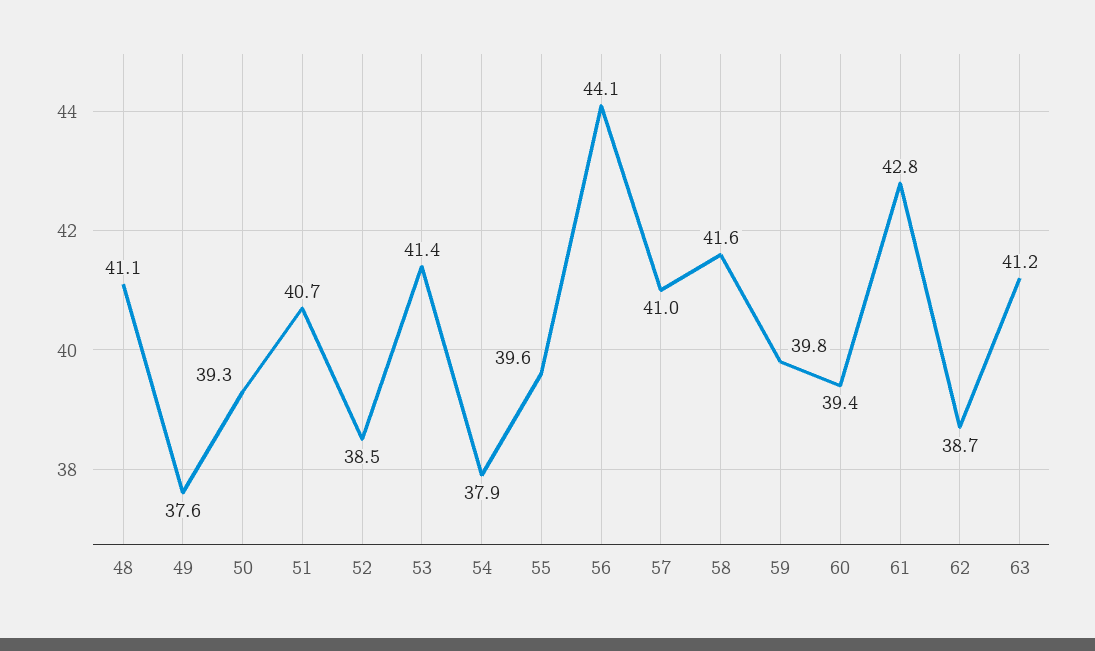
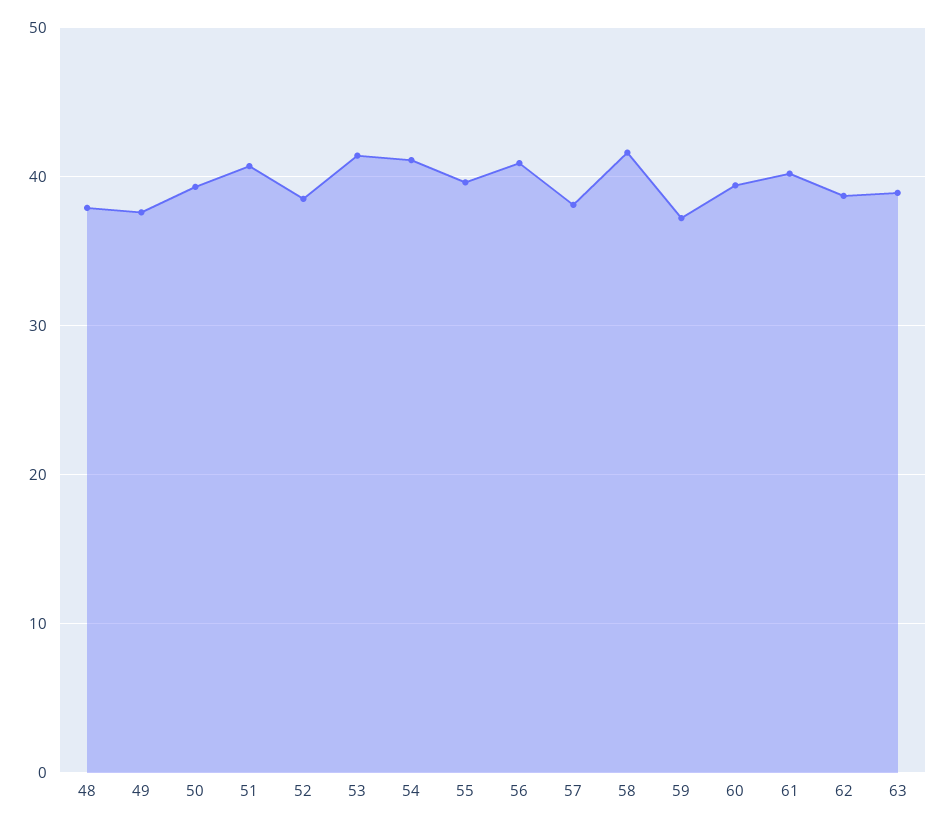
48: 41.1 -> 38
54: 37.9 -> 41
56: 44.1 -> 41
57: 41 -> 38
59: 39.8 -> 37
61: 42.8 -> 40
63: 41.2 -> 39

